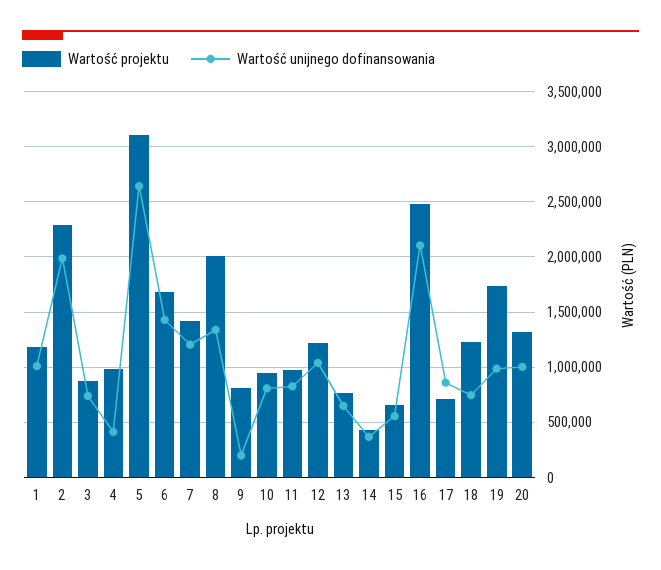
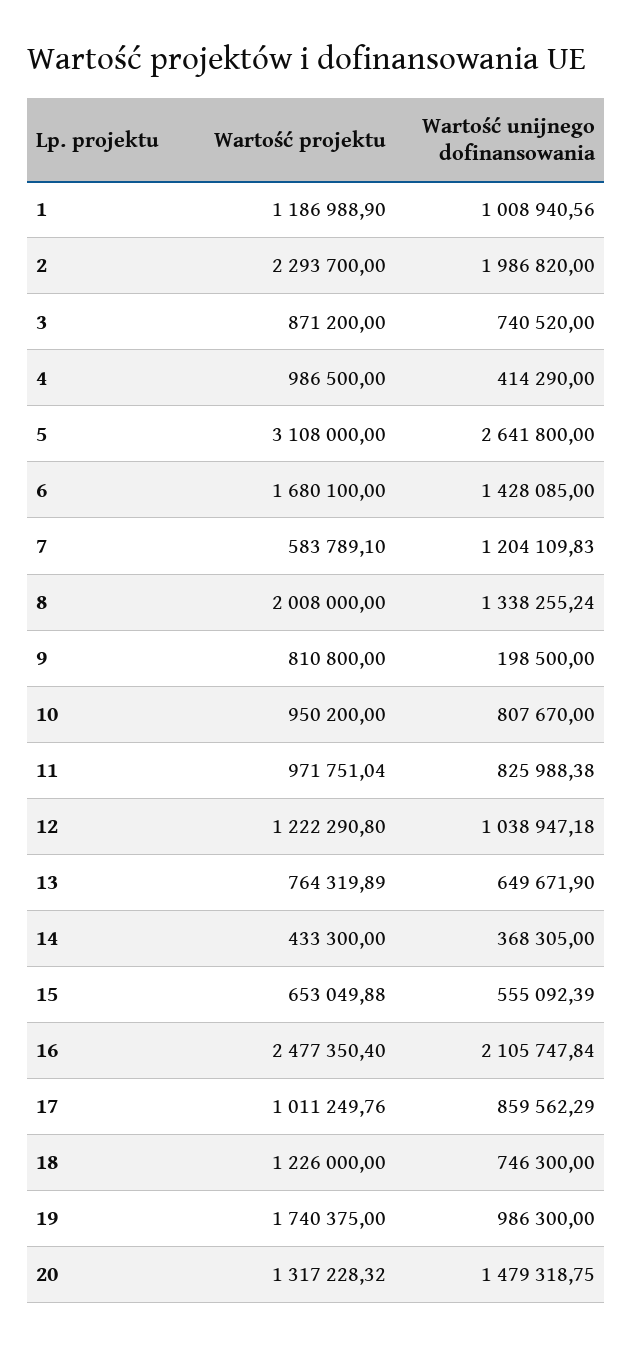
Wartość projektu, 7: 1400000 -> 583789.1
Wartość projektu, 17: 700000 -> 1011249.76
Wartość unijnego dofinansowania, 20: 1000000 -> 1479318.75

